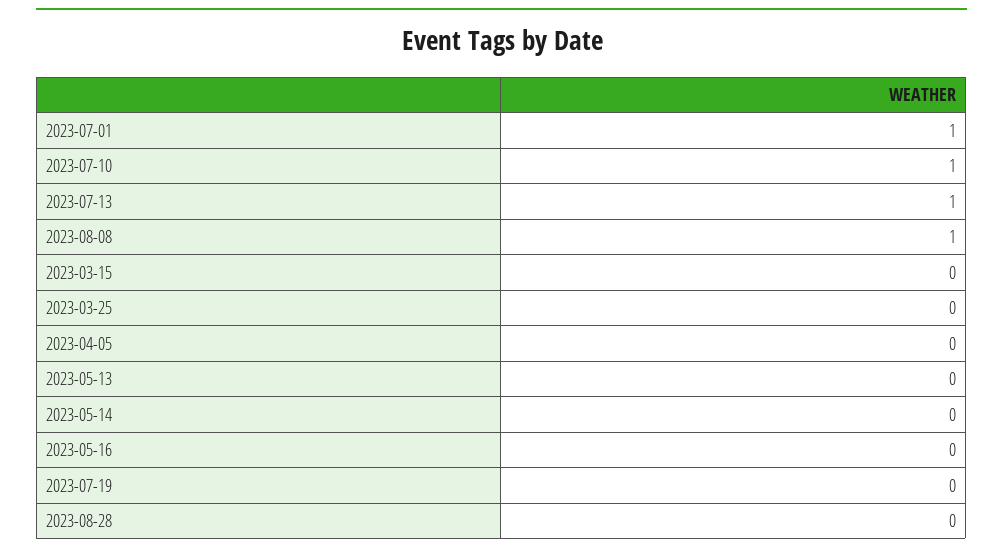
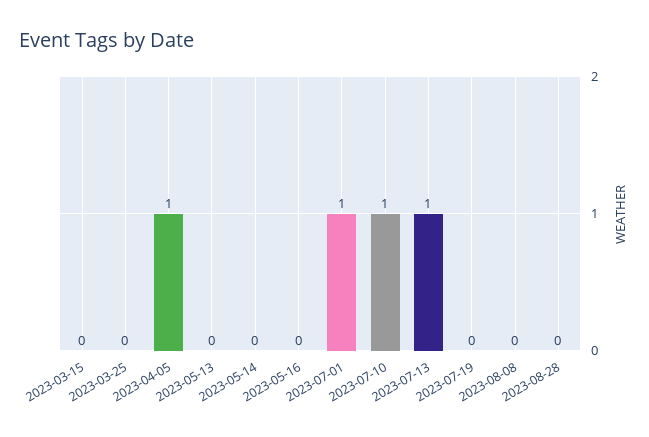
2023-08-08: 1 -> 0
2023-04-05: 0 -> 1

